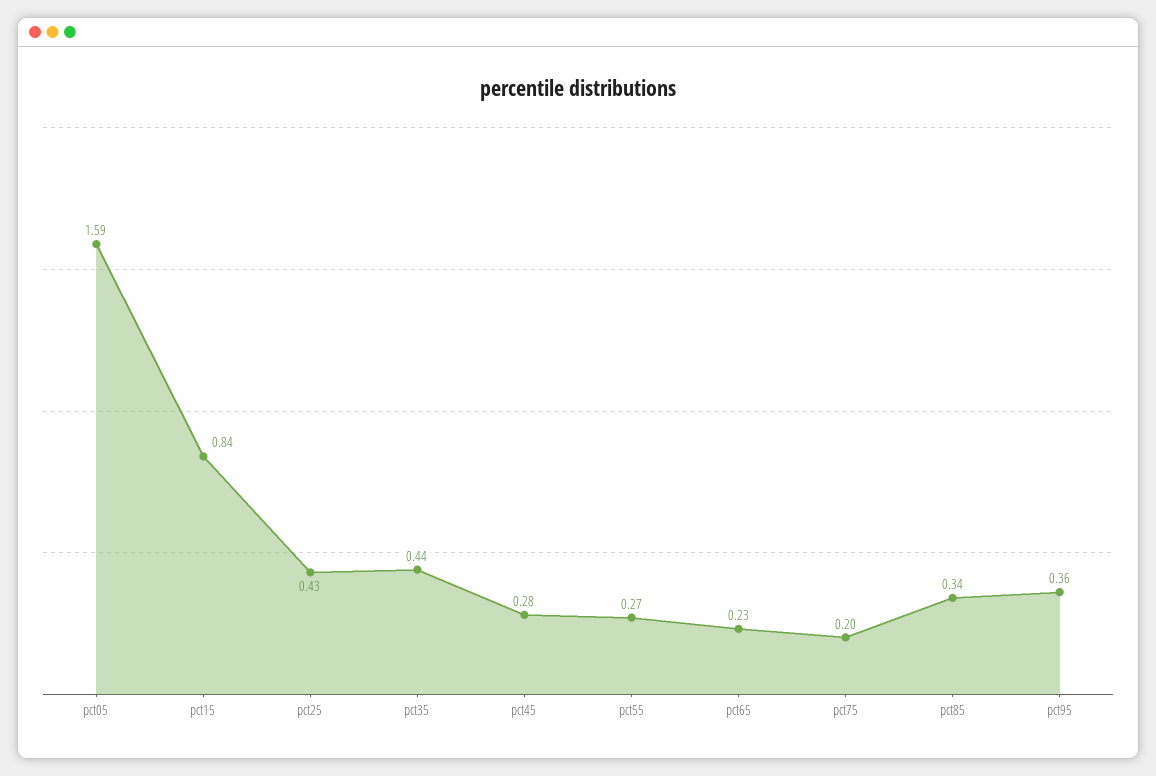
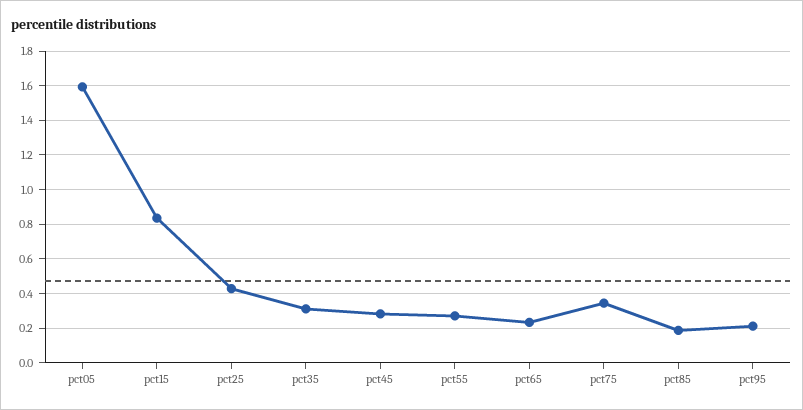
pct35: 0.44 -> 0.3
pct75: 0.2 -> 0.35
pct85: 0.34 -> 0.2
pct95: 0.36 -> 0.2

